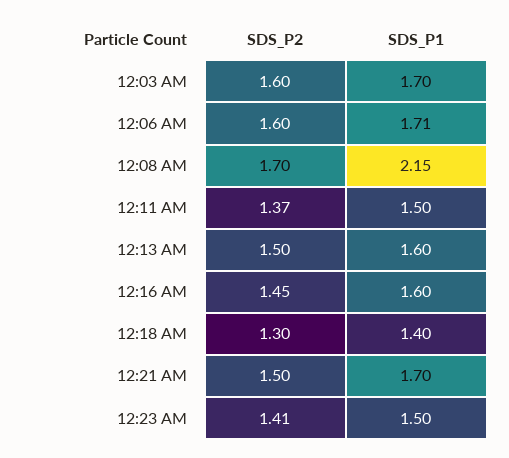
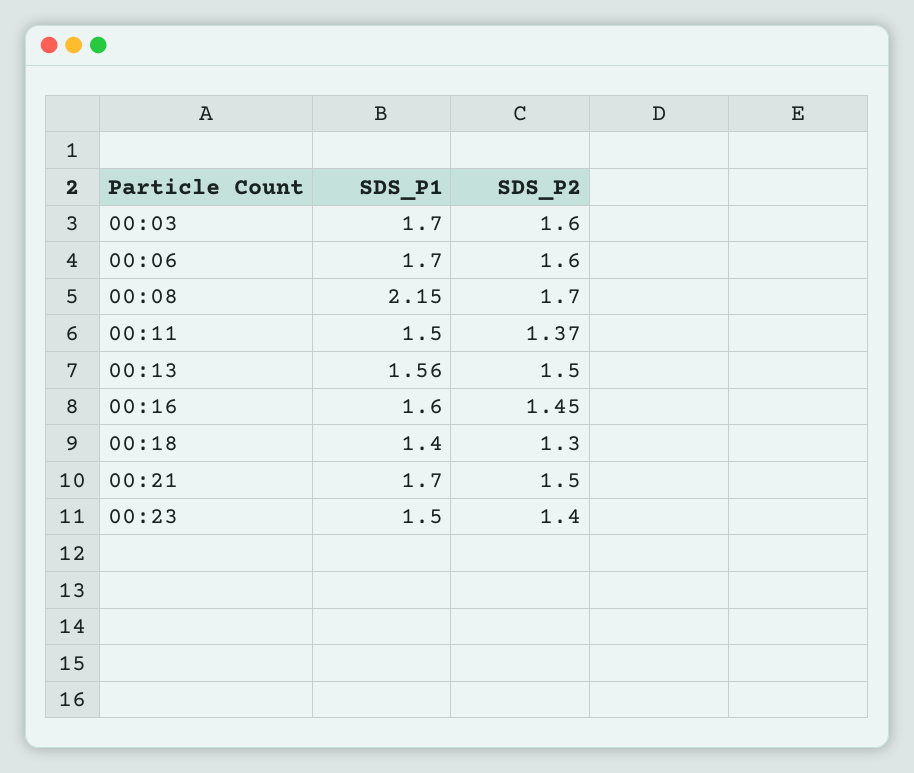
SDS_P1, 12:06 AM: 1.71 -> 1.7
SDS_P1, 12:13 AM: 1.6 -> 1.56
SDS_P2, 12:23 AM: 1.41 -> 1.4

